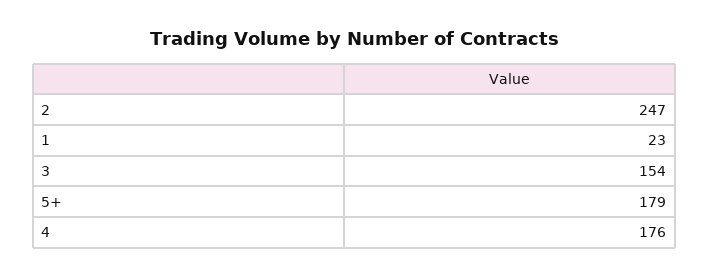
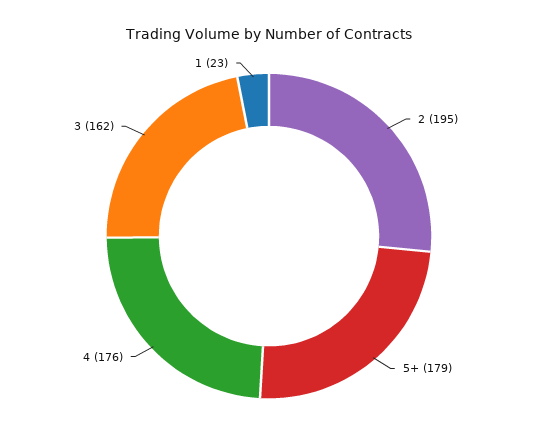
2: 247 -> 195
3: 154 -> 162

